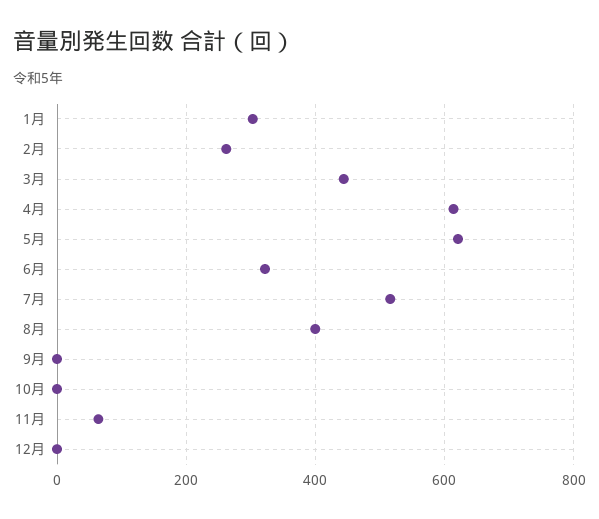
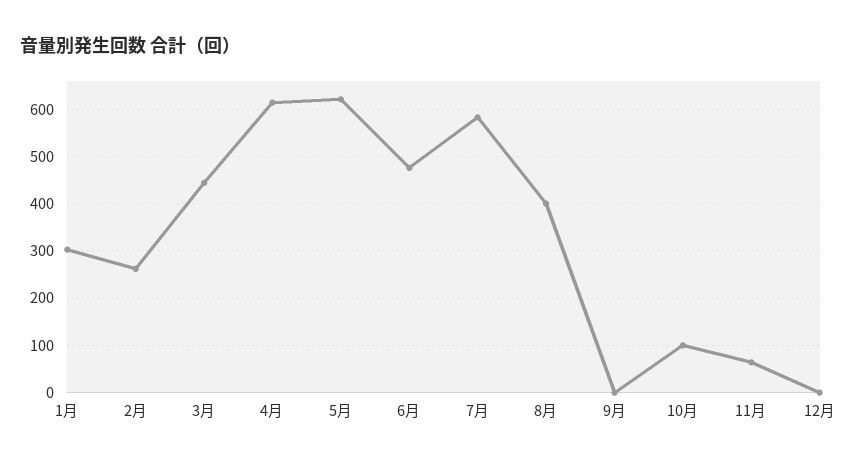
6月: 320 -> 480
7月: 520 -> 580
10月: 0 -> 100

